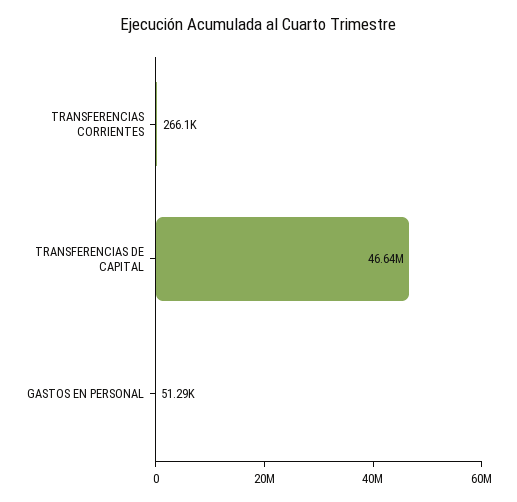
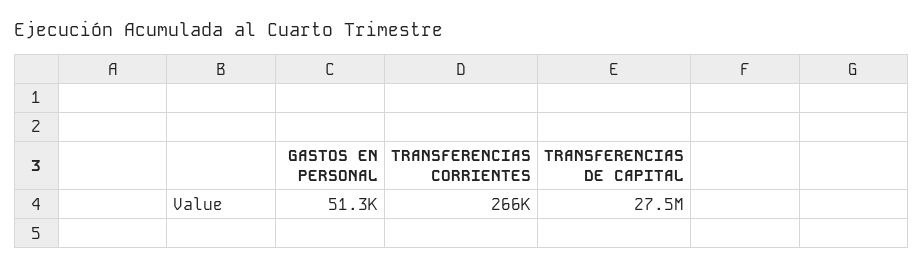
TRANSFERENCIAS DE CAPITAL: 46640000 -> 27500000

